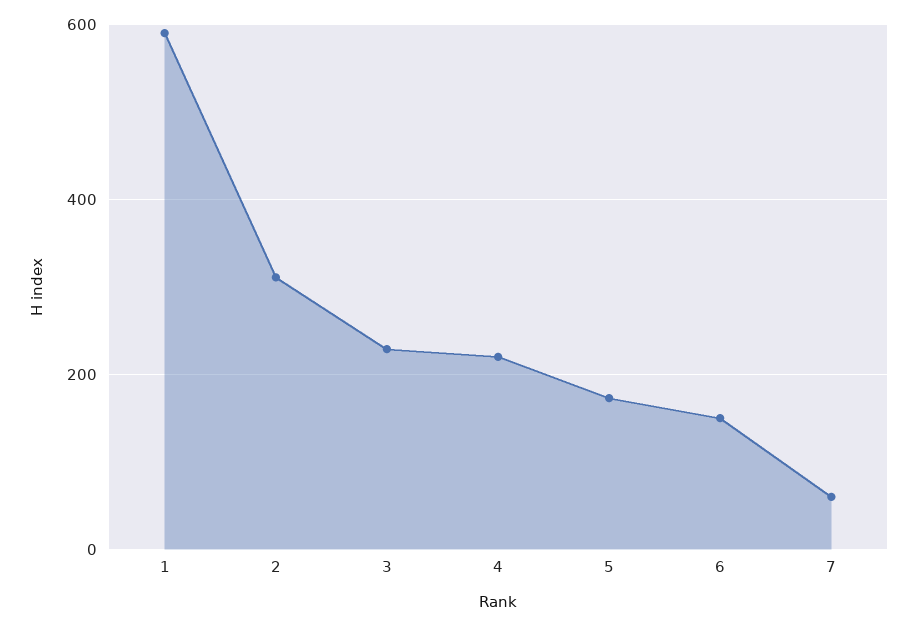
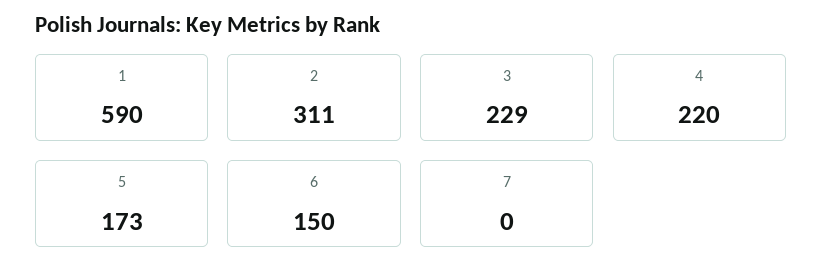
7: 60 -> 0

